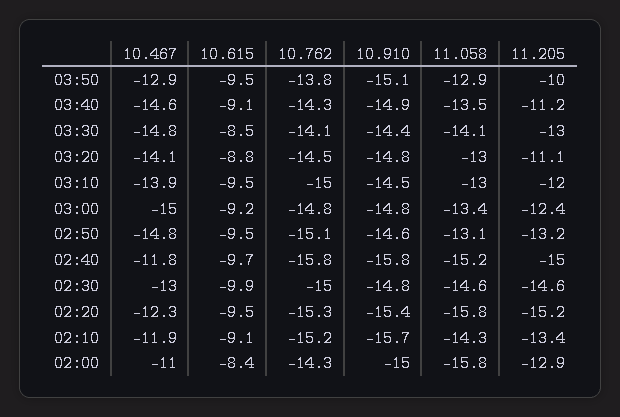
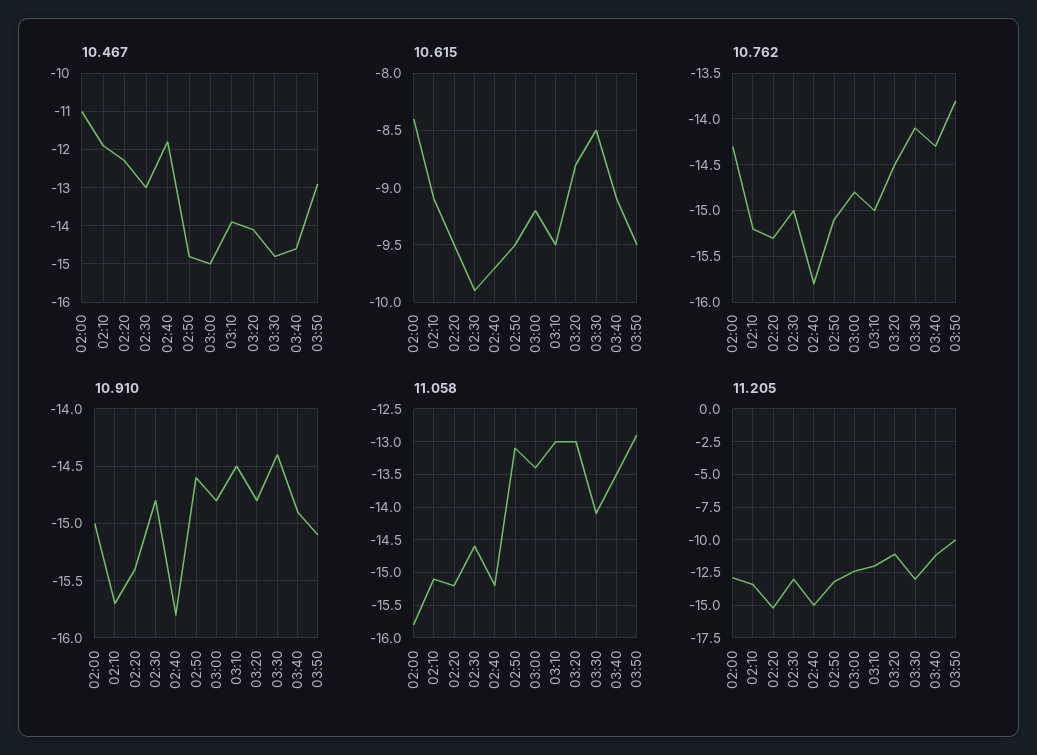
11.205, 02:30: -14.6 -> -13
11.058, 02:20: -15.8 -> -15.2
11.058, 02:10: -14.3 -> -15.1

